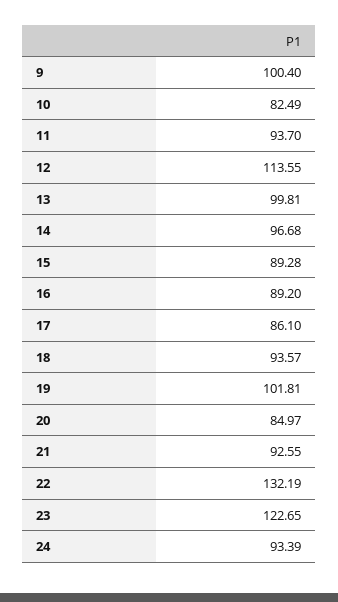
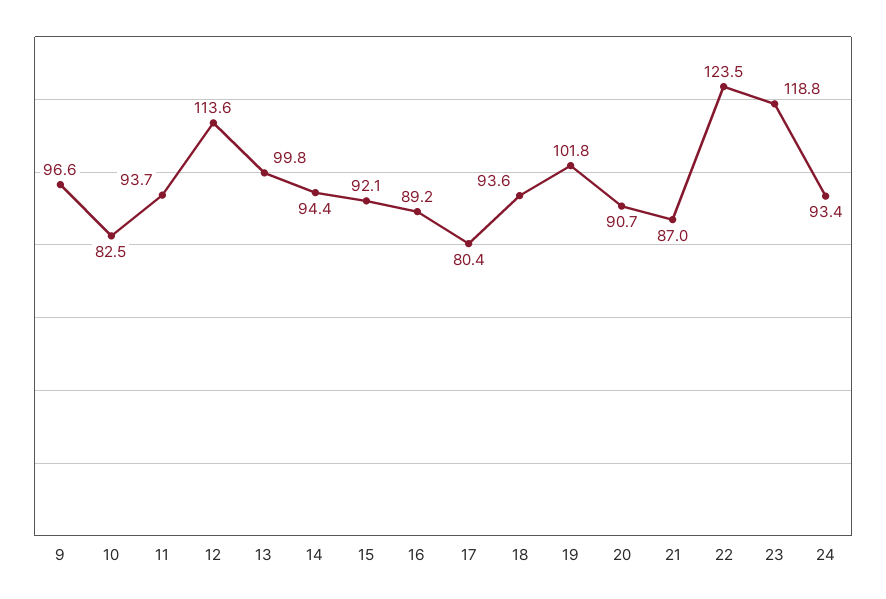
9: 100.4 -> 96.6
14: 96.68 -> 94.4
15: 89.28 -> 92.1
17: 86.1 -> 80.4
20: 84.97 -> 90.7
21: 92.55 -> 87
22: 132.19 -> 123.5
23: 122.65 -> 118.8

